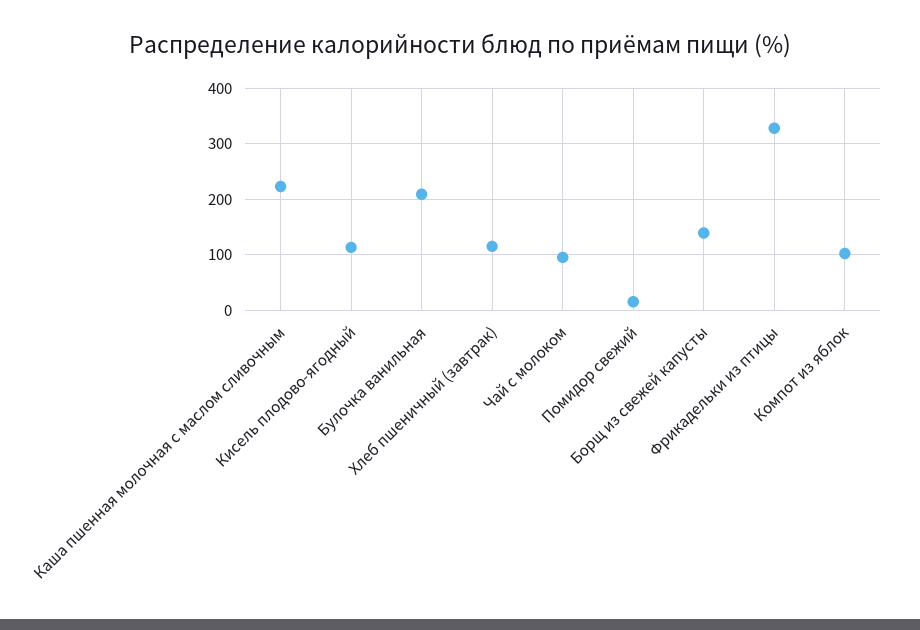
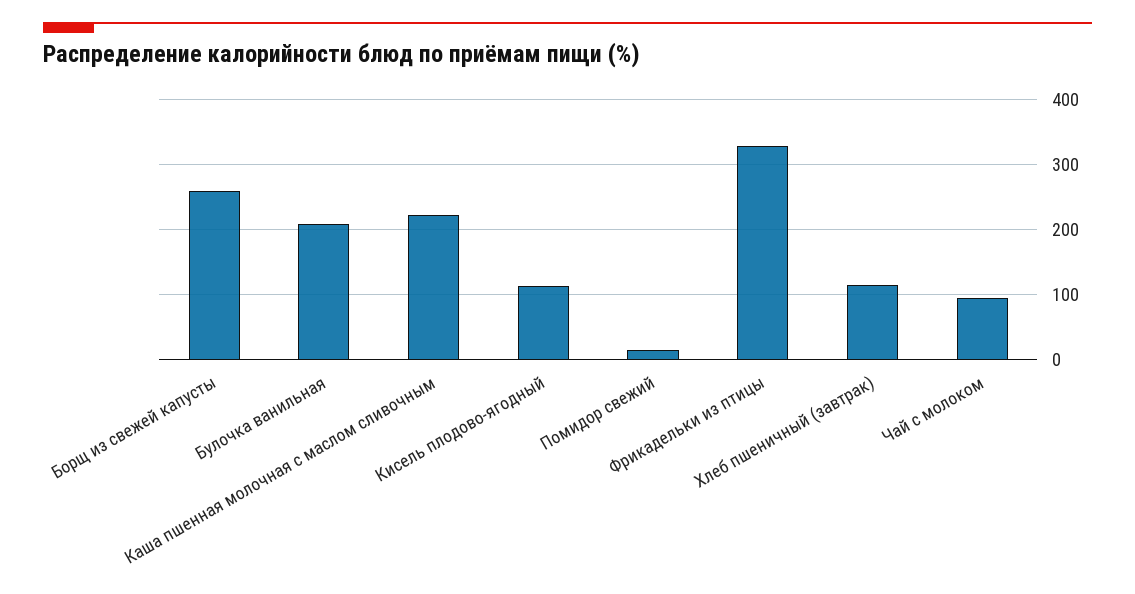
Борщ из свежей капусты: 140 -> 260
Компот из яблок: 100 -> none

